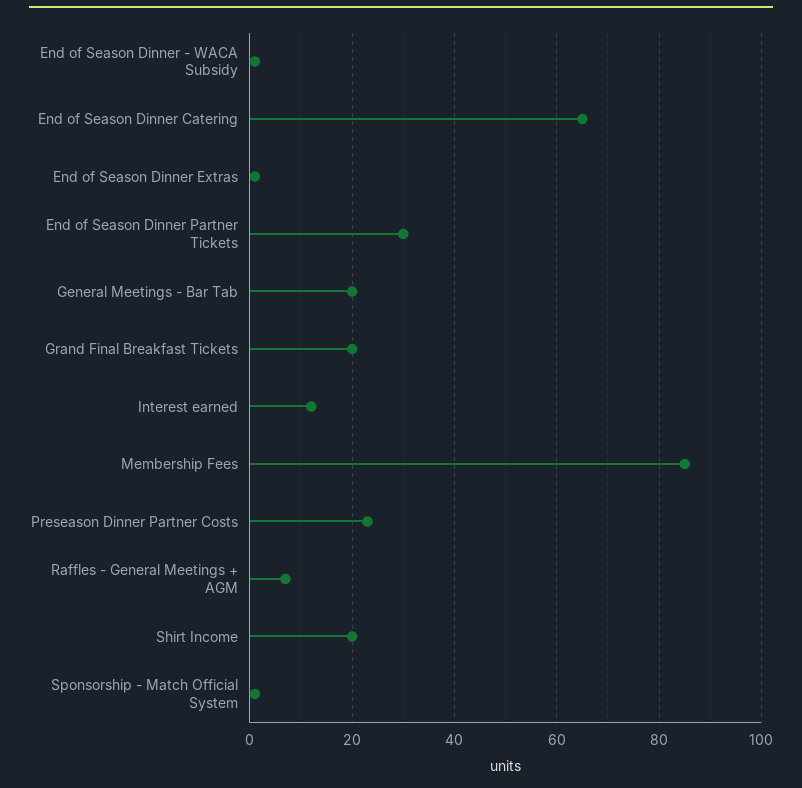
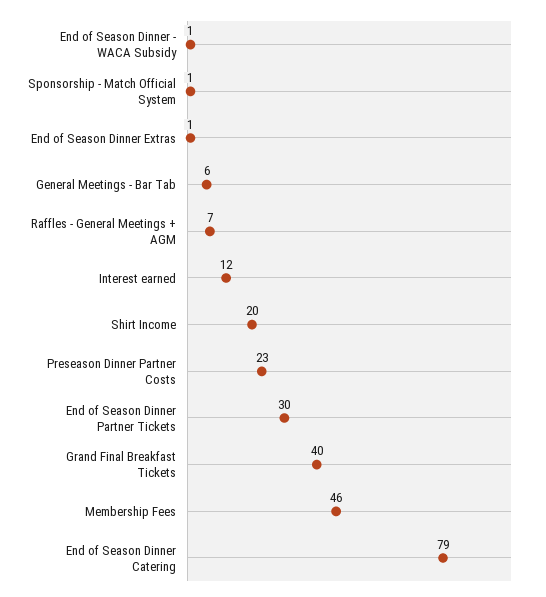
End of Season Dinner Catering: 65 -> 79
General Meetings - Bar Tab: 20 -> 6
Grand Final Breakfast Tickets: 20 -> 40
Membership Fees: 85 -> 46

